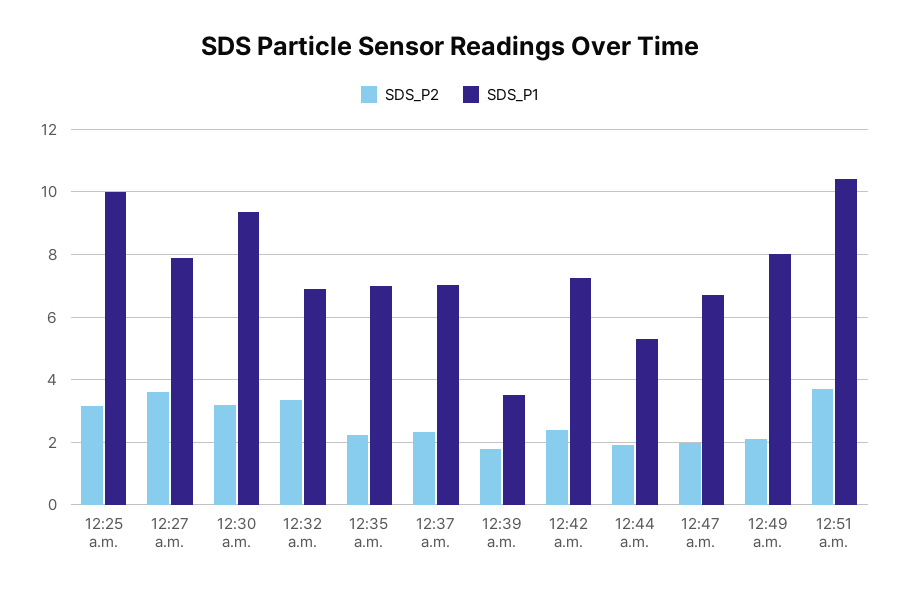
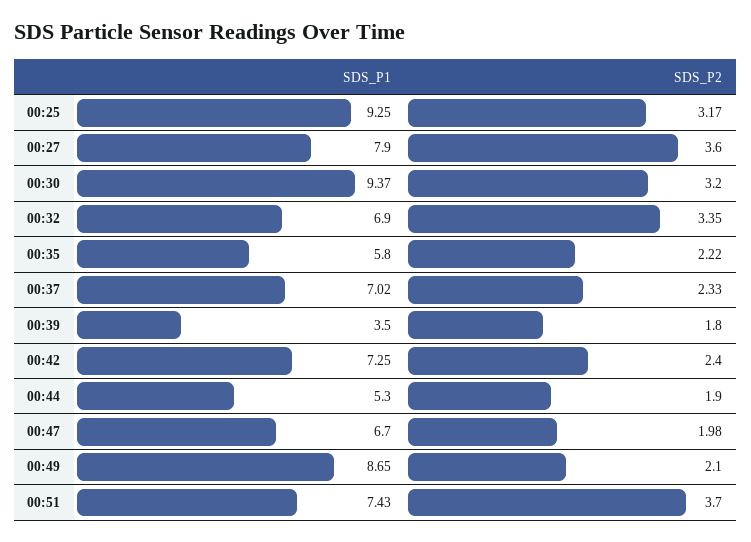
SDS_P1, 12:25 a.m.: 10 -> 9.25
SDS_P1, 12:35 a.m.: 7 -> 5.8
SDS_P1, 12:49 a.m.: 8 -> 8.65
SDS_P1, 12:51 a.m.: 10.4 -> 7.43

